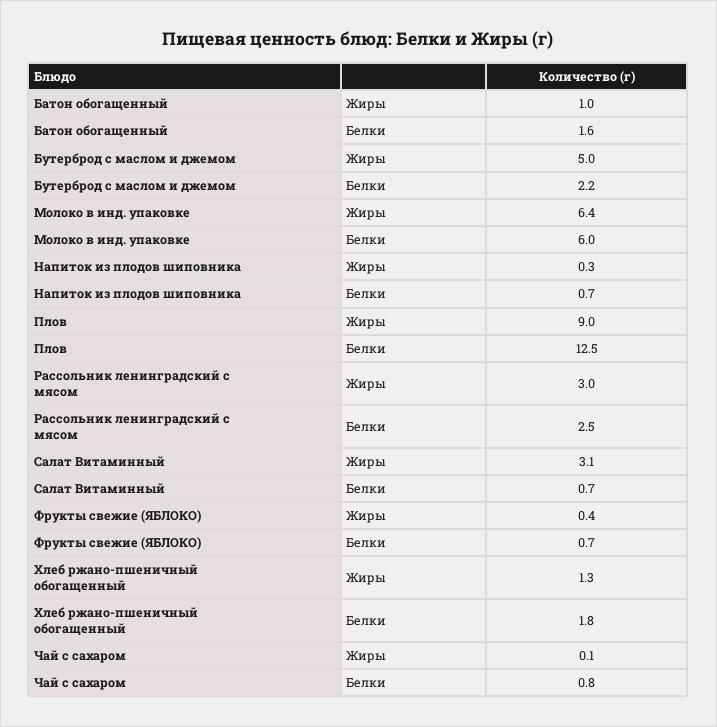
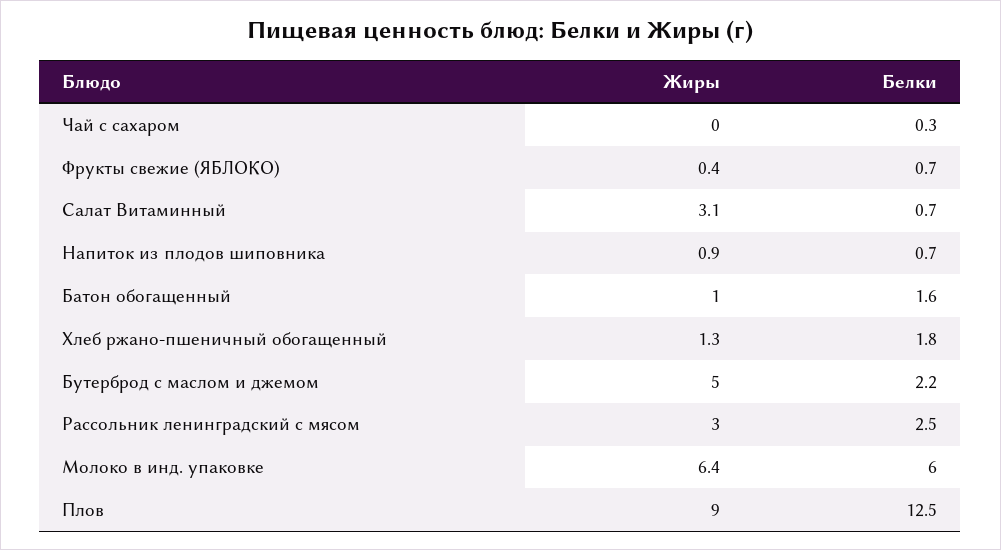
Напиток из плодов шиповника, Жиры: 0.3 -> 0.9
Чай с сахаром, Жиры: 0.1 -> 0
Чай с сахаром, Белки: 0.8 -> 0.3

